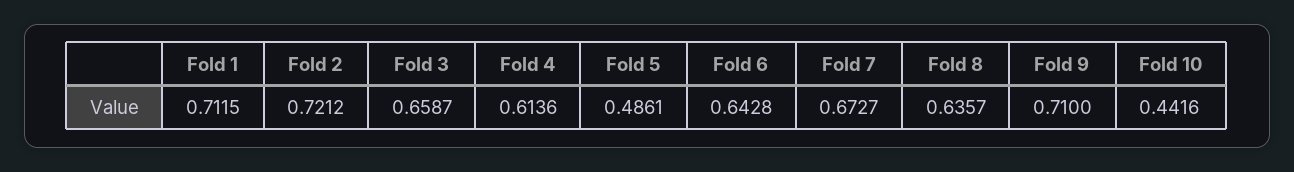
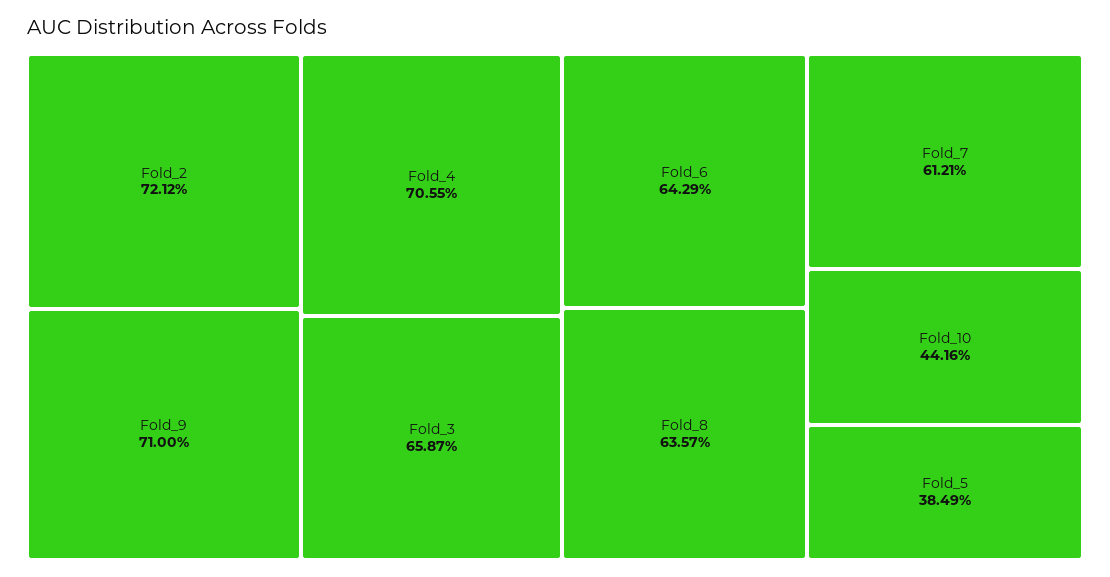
Fold 1: 0.7115 -> none
Fold 4: 0.6136 -> 0.7055
Fold 5: 0.4861 -> 0.3849
Fold 6: 0.6428 -> 0.6429
Fold 7: 0.6727 -> 0.6121

